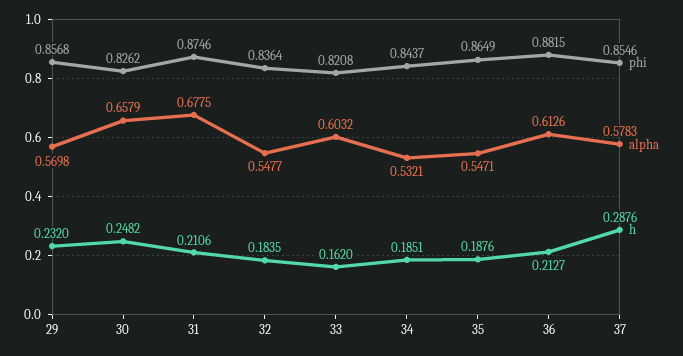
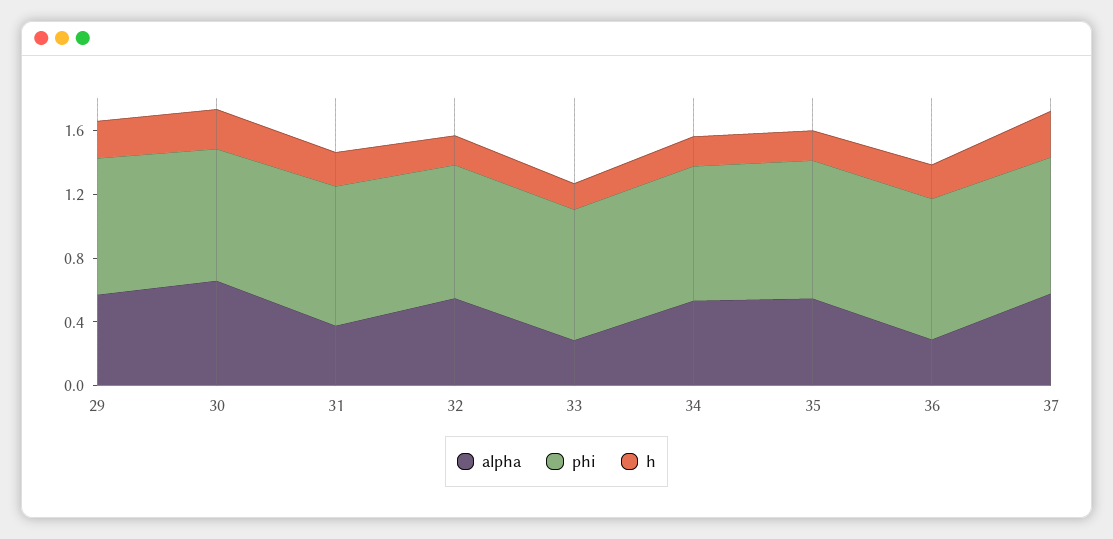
alpha, 31: 0.6775 -> 0.4
alpha, 33: 0.6032 -> 0.3
alpha, 36: 0.6126 -> 0.3

